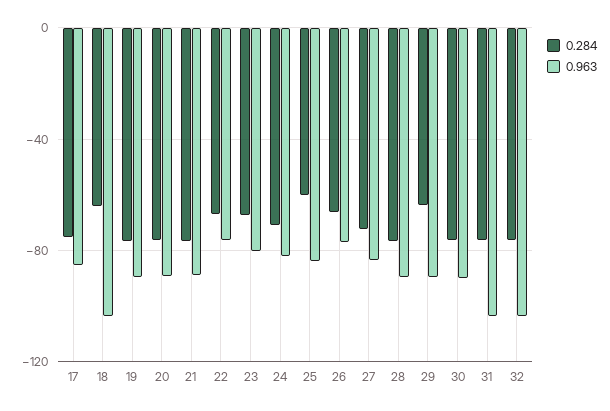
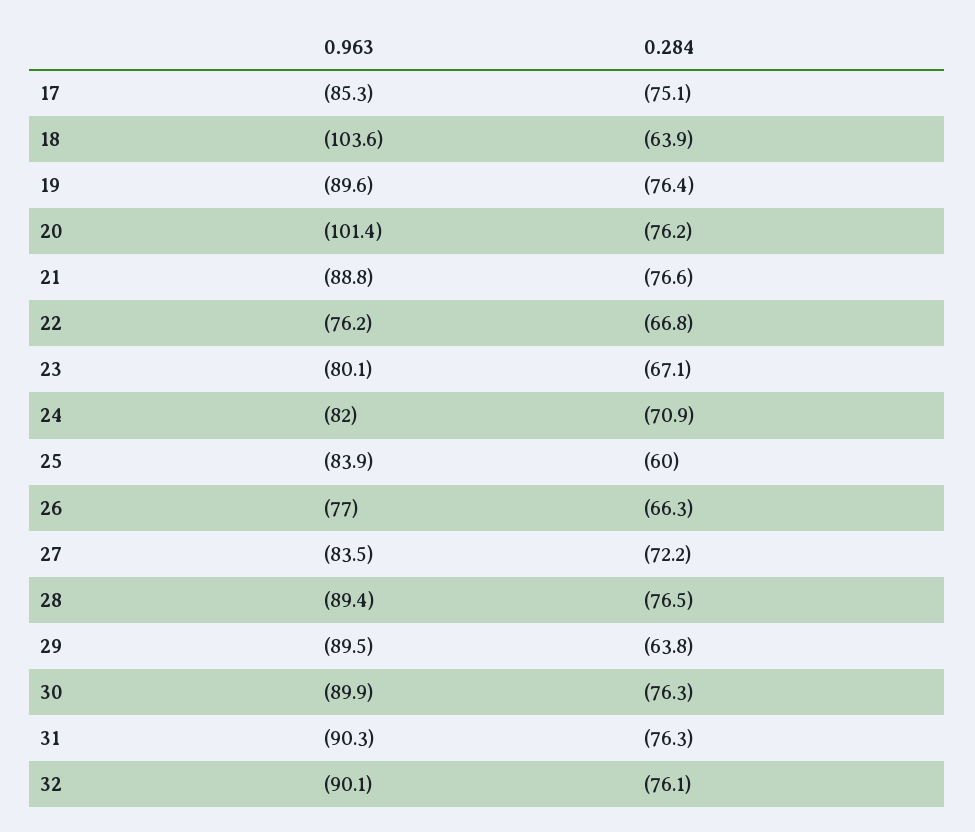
0.963, 20: -90 -> -101.4
0.963, 31: -105 -> -90.3
0.963, 32: -105 -> -90.1

